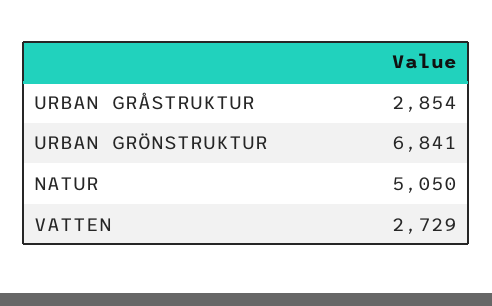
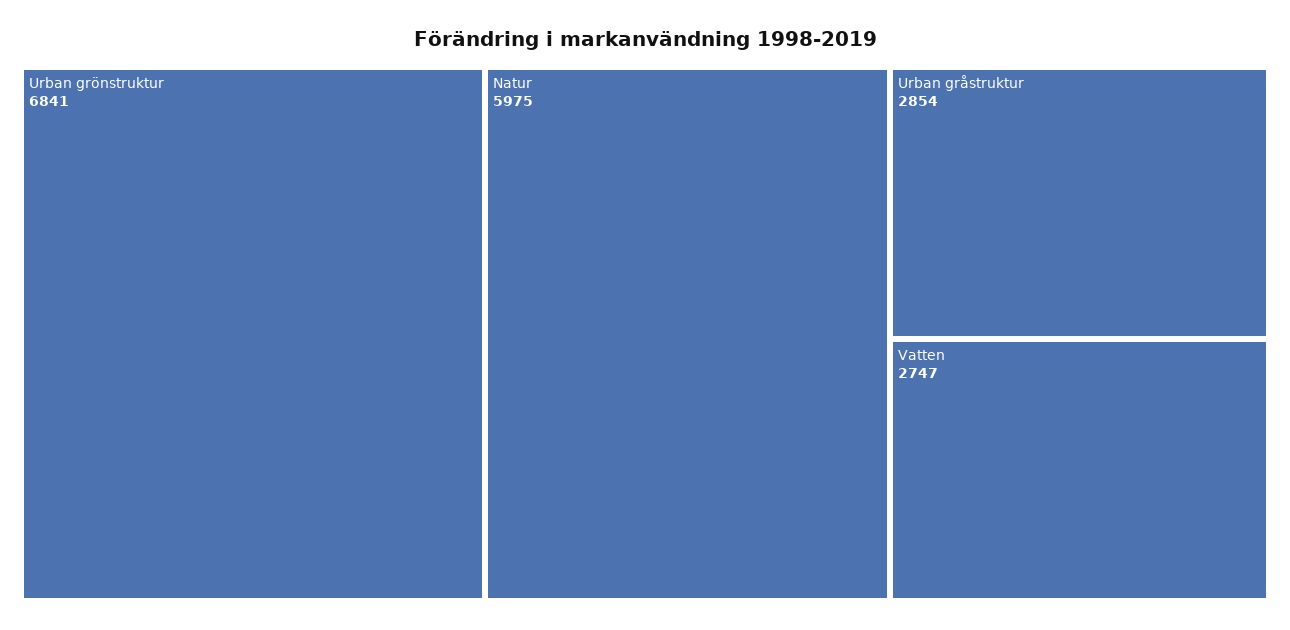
NATUR: 5050 -> 5975
VATTEN: 2729 -> 2747

